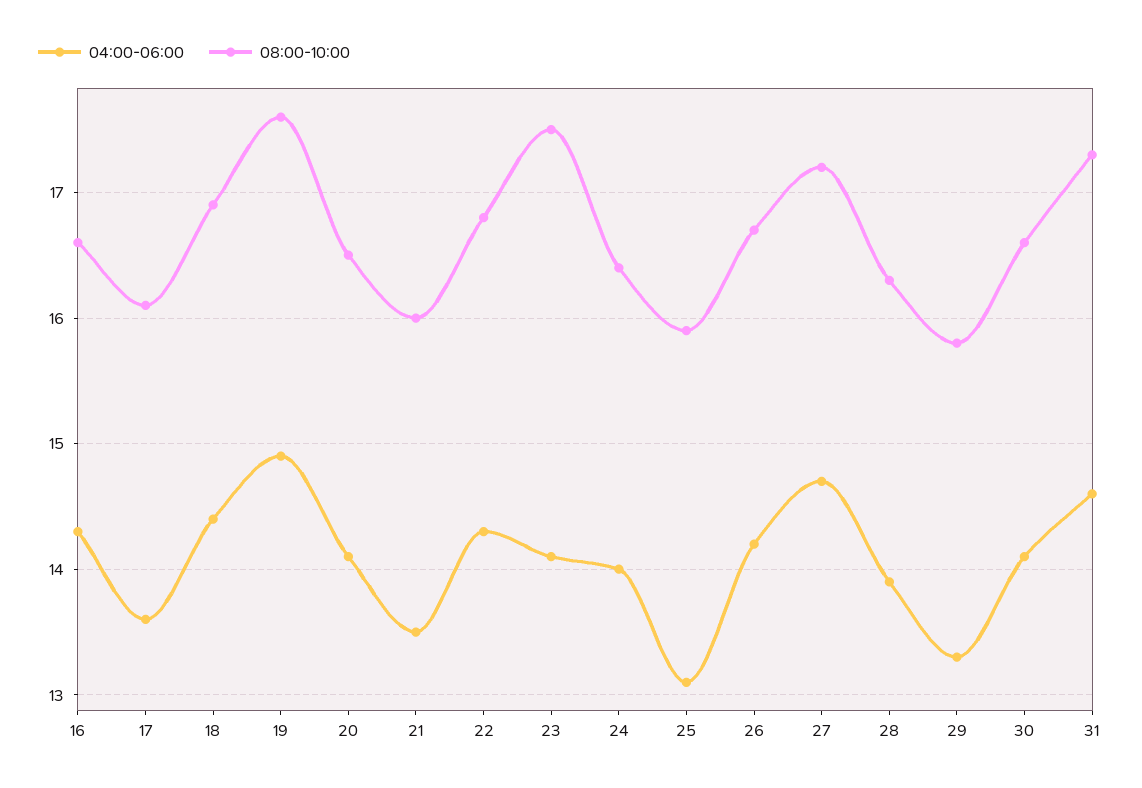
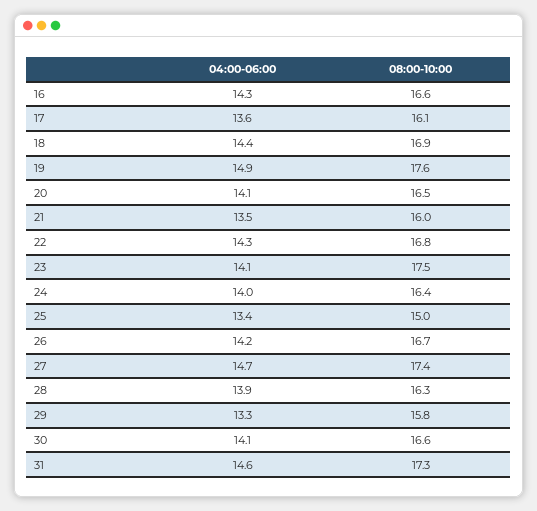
04:00-06:00, 25: 13.1 -> 13.4
08:00-10:00, 25: 15.9 -> 15
08:00-10:00, 27: 17.2 -> 17.4

